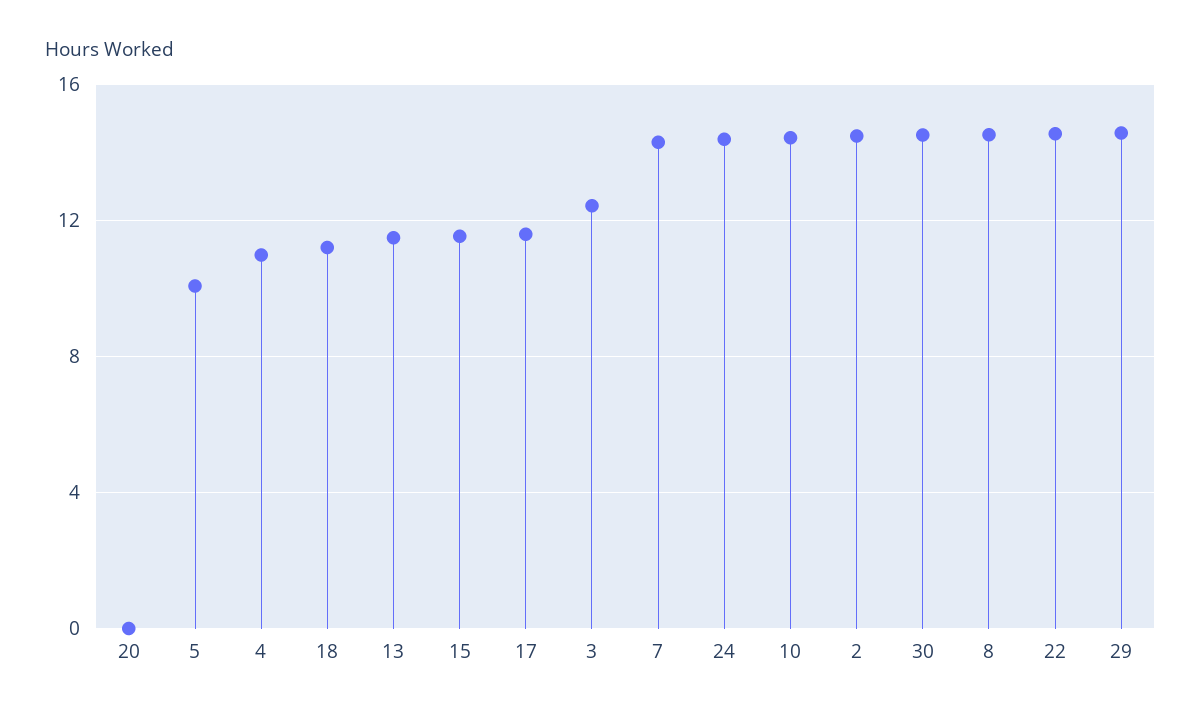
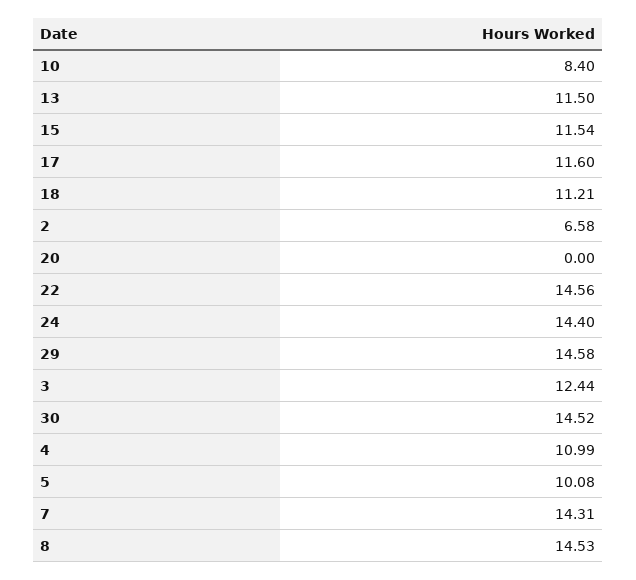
10: 14.5 -> 8.4
2: 14.5 -> 6.58

